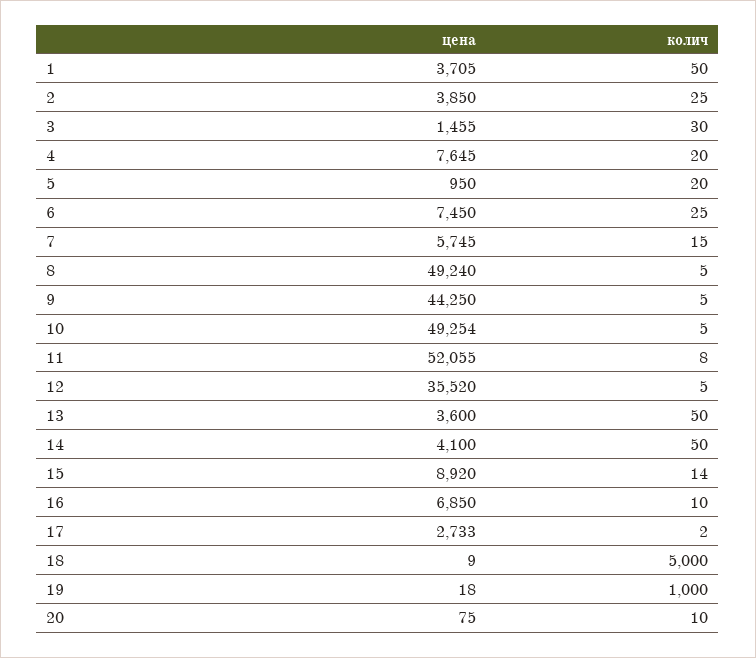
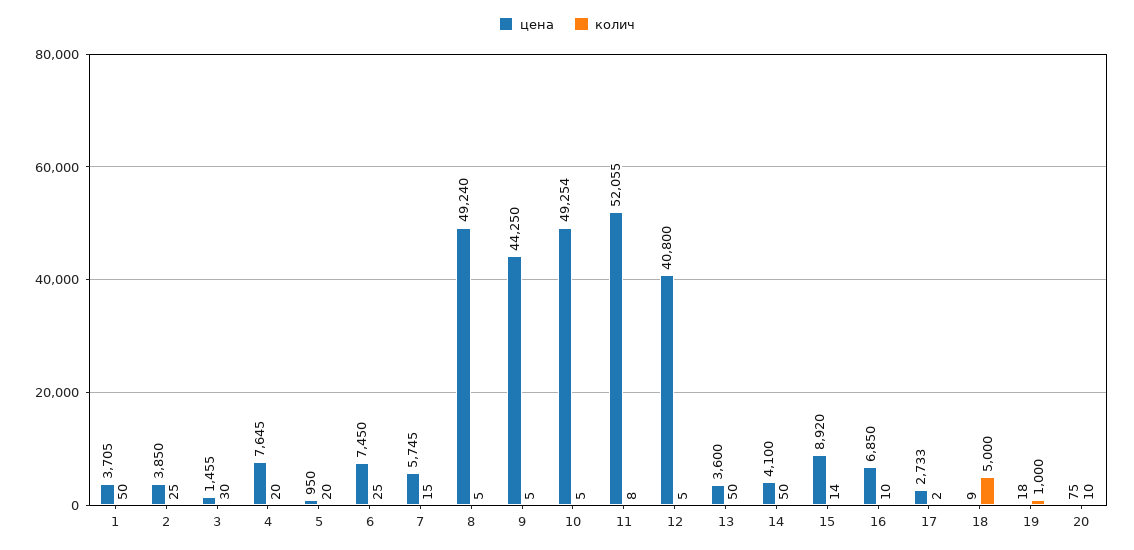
цена, 12: 35520 -> 40800

